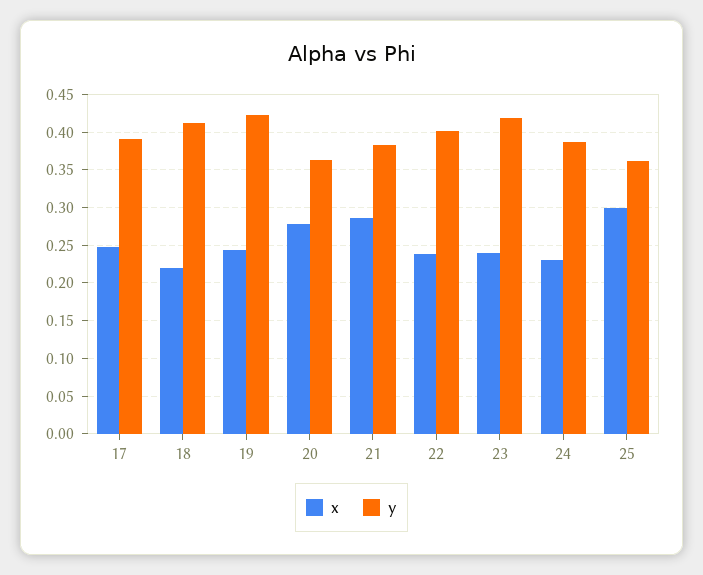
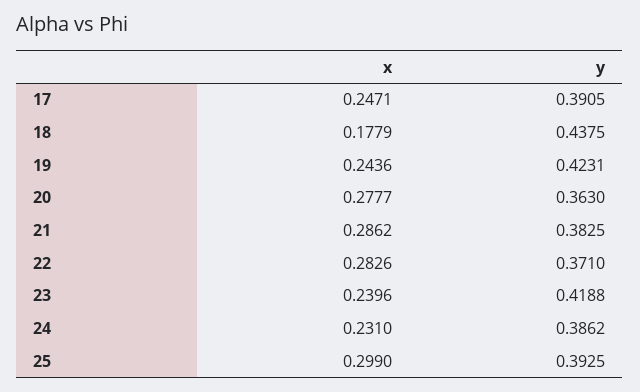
x, 18: 0.22 -> 0.1779
y, 18: 0.41 -> 0.4375
x, 22: 0.24 -> 0.2826
y, 22: 0.4 -> 0.371
y, 25: 0.36 -> 0.3925

